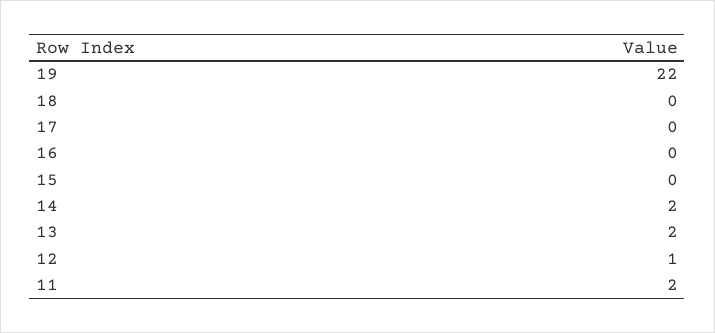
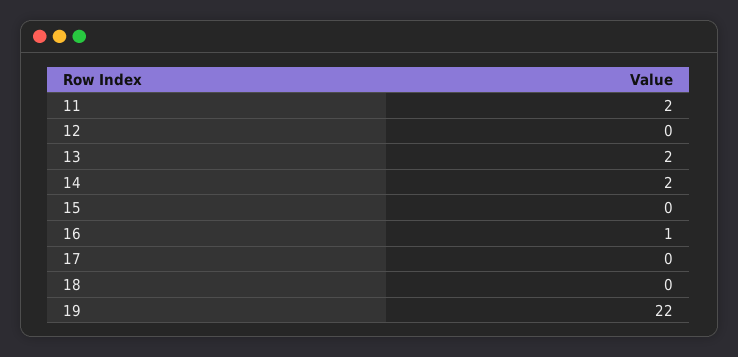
16: 0 -> 1
12: 1 -> 0

